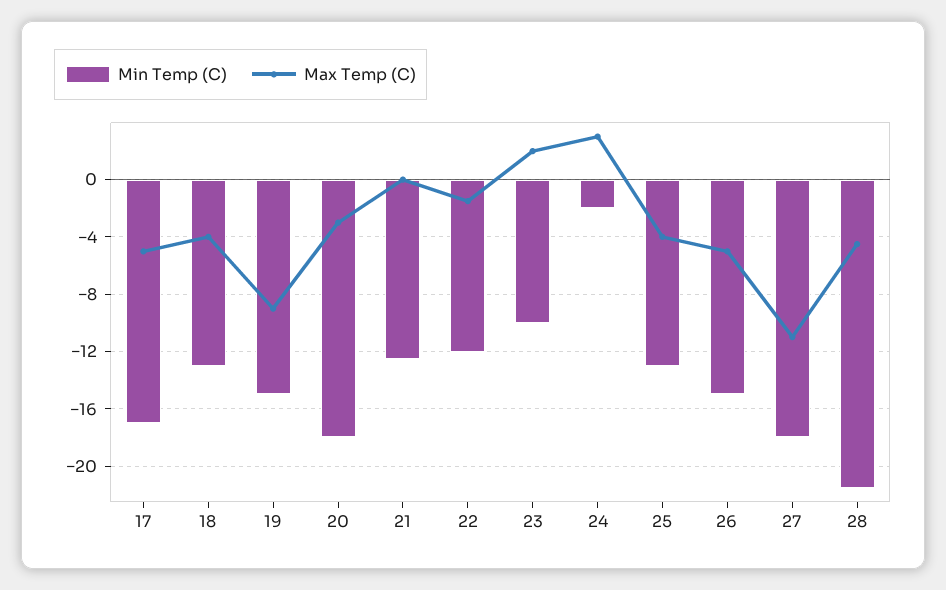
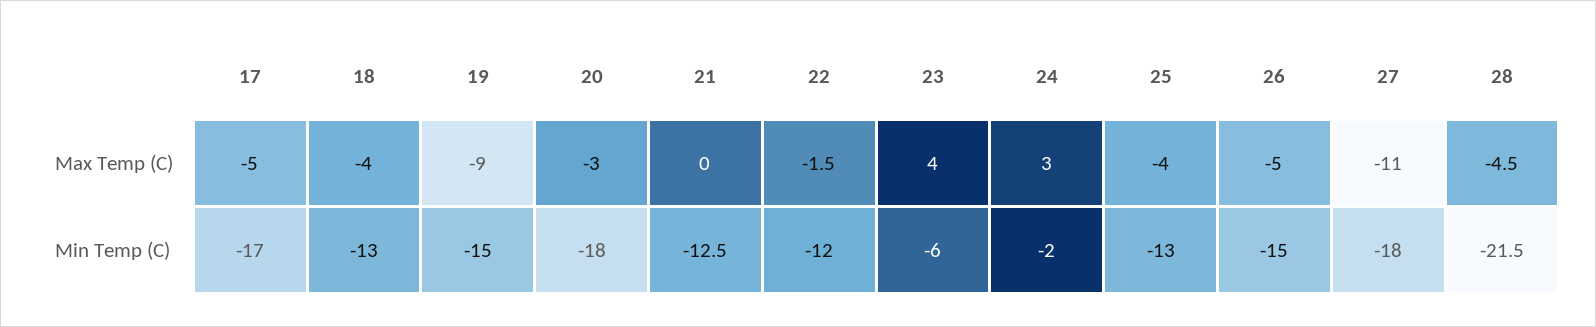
Min Temp (C), 23: -10 -> -6
Max Temp (C), 23: 2 -> 4

